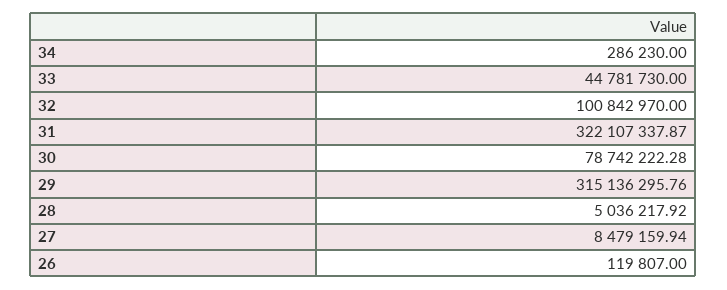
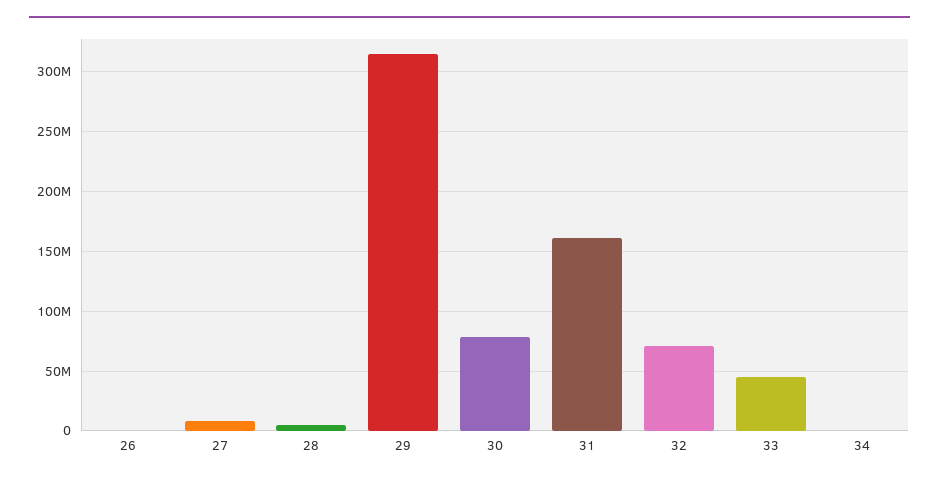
32: 100842970 -> 70000000
31: 322107337.87 -> 160000000

